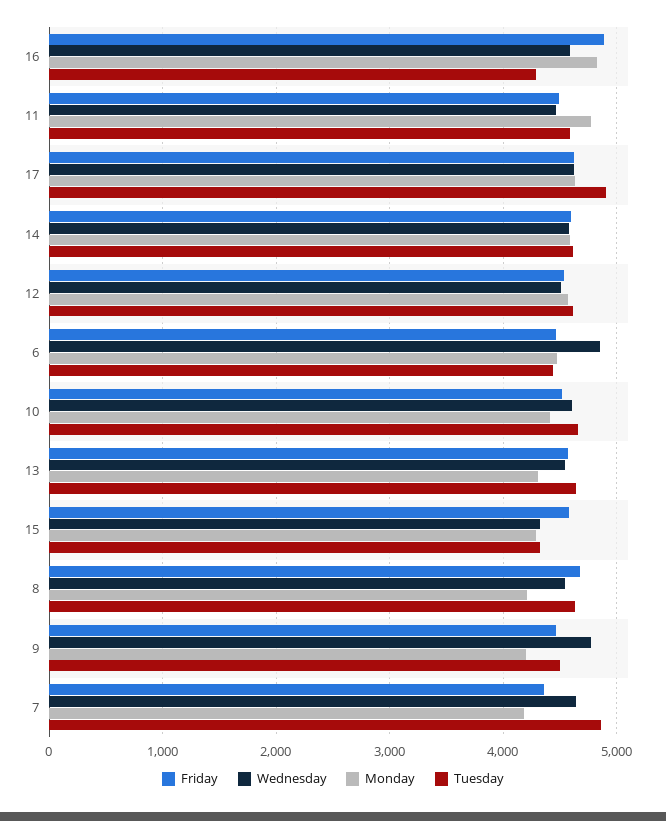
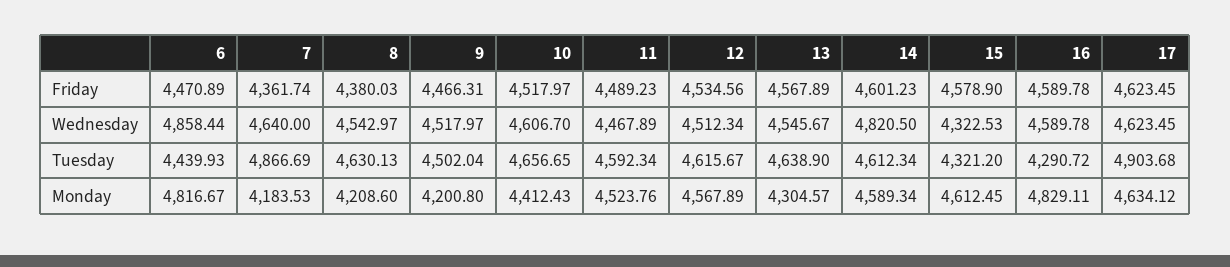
Friday, 16: 4900 -> 4589.78
Monday, 11: 4800 -> 4523.76
Wednesday, 14: 4600 -> 4820.5
Monday, 6: 4500 -> 4816.67
Monday, 15: 4300 -> 4612.45
Friday, 8: 4700 -> 4380.03
Wednesday, 9: 4800 -> 4517.97

